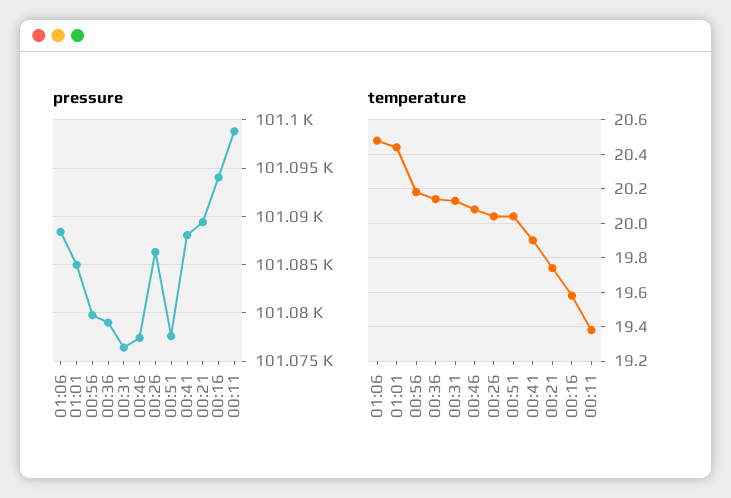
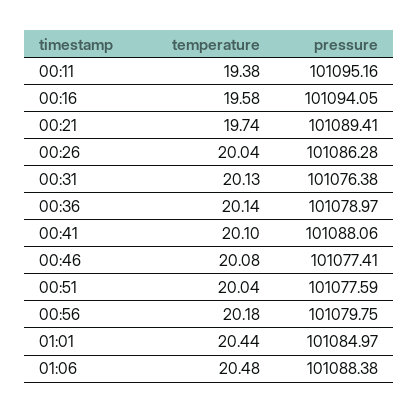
pressure, 00:11: 101099 -> 101095.16
temperature, 00:41: 19.9 -> 20.1

